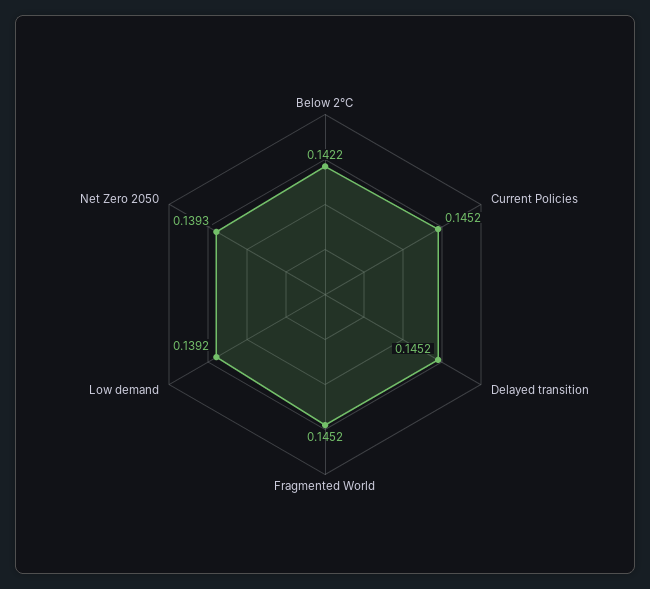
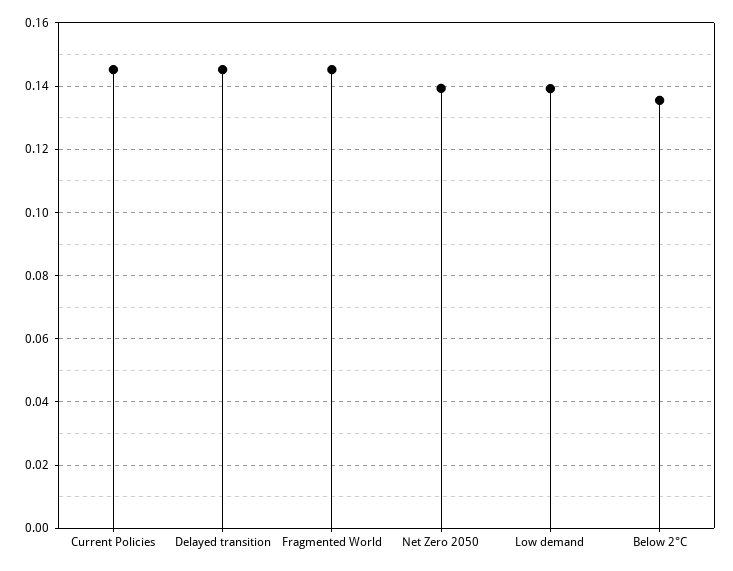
Below 2°C: 0.1422 -> 0.136

